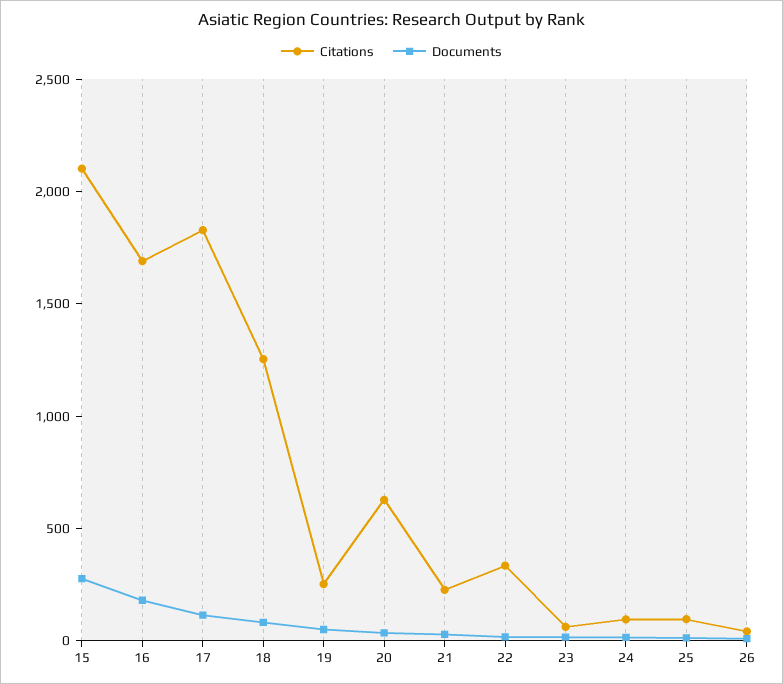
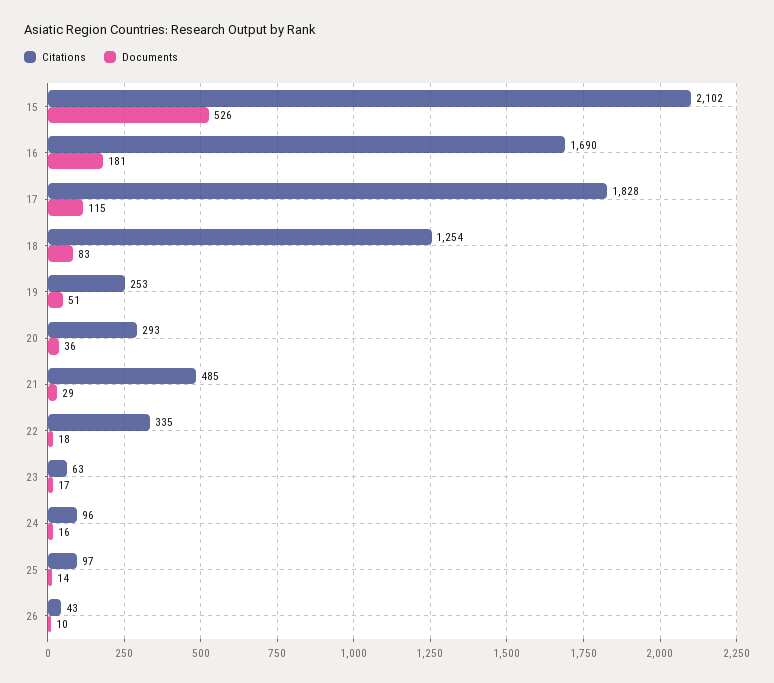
Documents, 15: 300 -> 526
Citations, 20: 600 -> 293
Citations, 21: 200 -> 485

